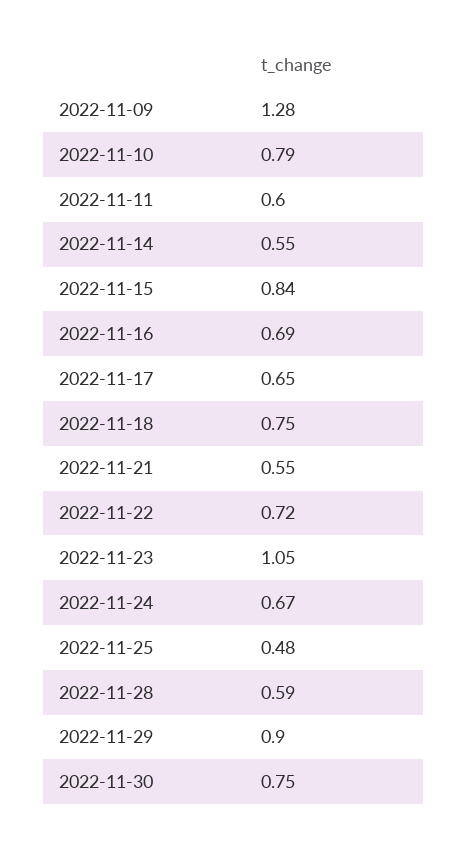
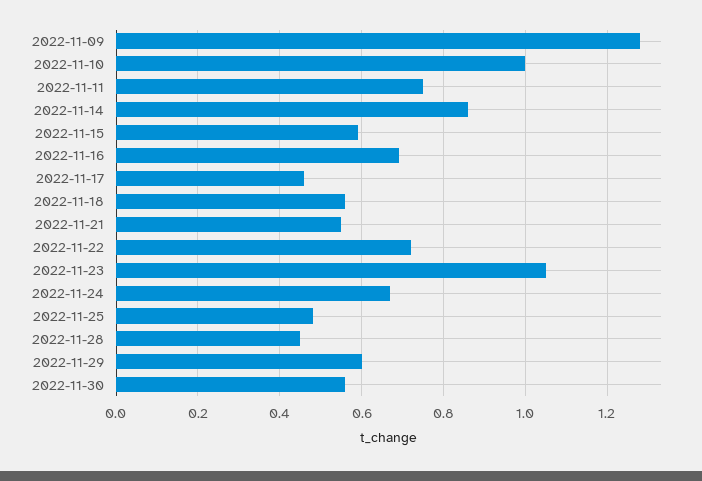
2022-11-10: 0.79 -> 1
2022-11-11: 0.6 -> 0.75
2022-11-14: 0.55 -> 0.85
2022-11-15: 0.84 -> 0.6
2022-11-17: 0.65 -> 0.45
2022-11-18: 0.75 -> 0.55
2022-11-28: 0.59 -> 0.45
2022-11-29: 0.9 -> 0.6
2022-11-30: 0.75 -> 0.55

